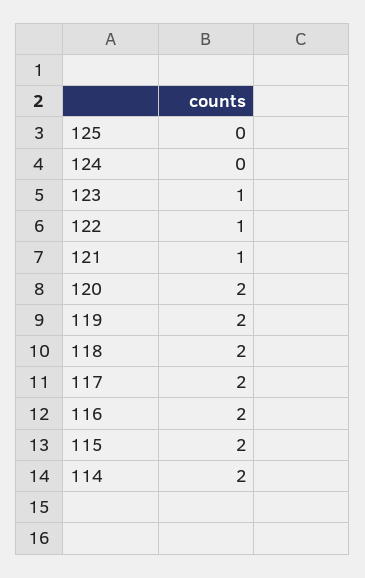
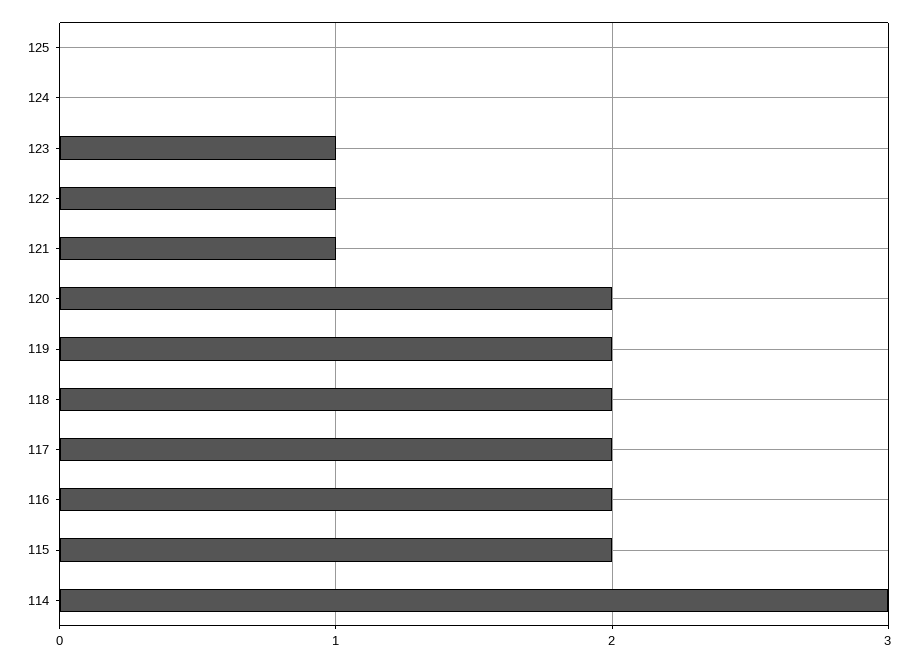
114: 2 -> 3

